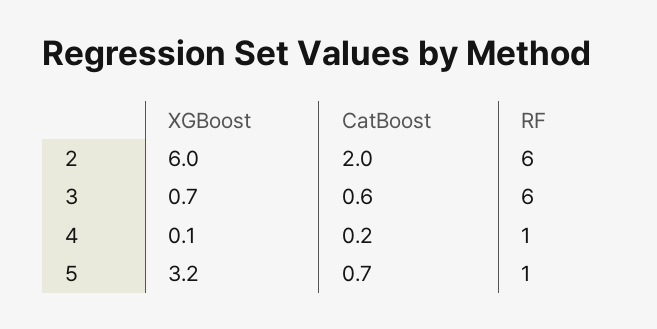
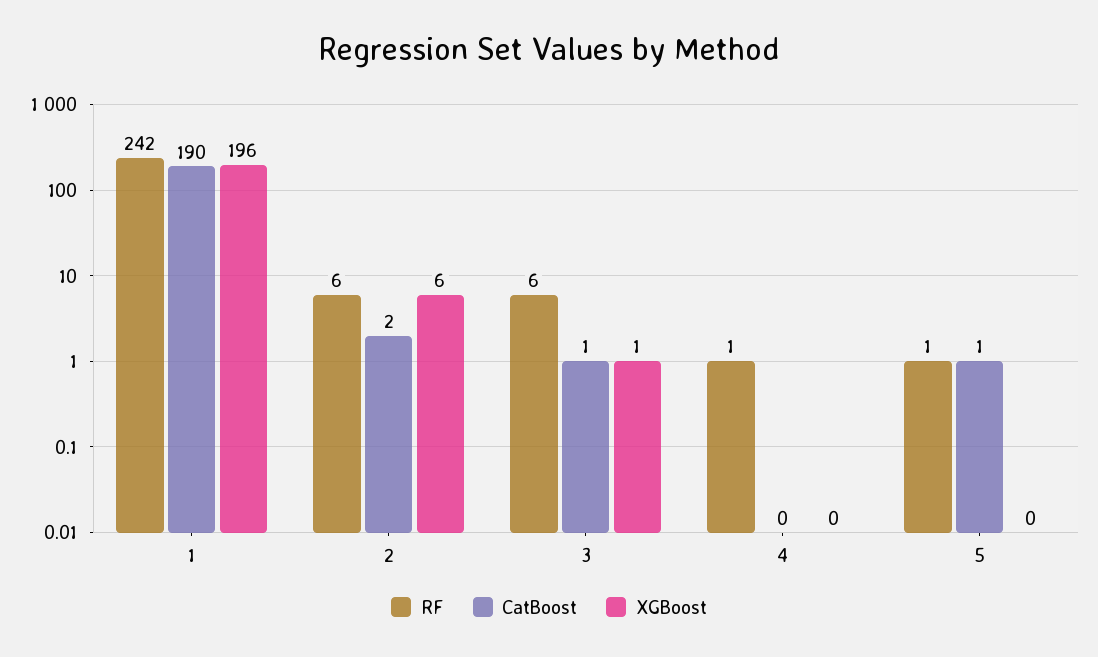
XGBoost, 5: 3.2 -> 0
RF, 1: none -> 242
CatBoost, 1: none -> 190
XGBoost, 1: none -> 196

